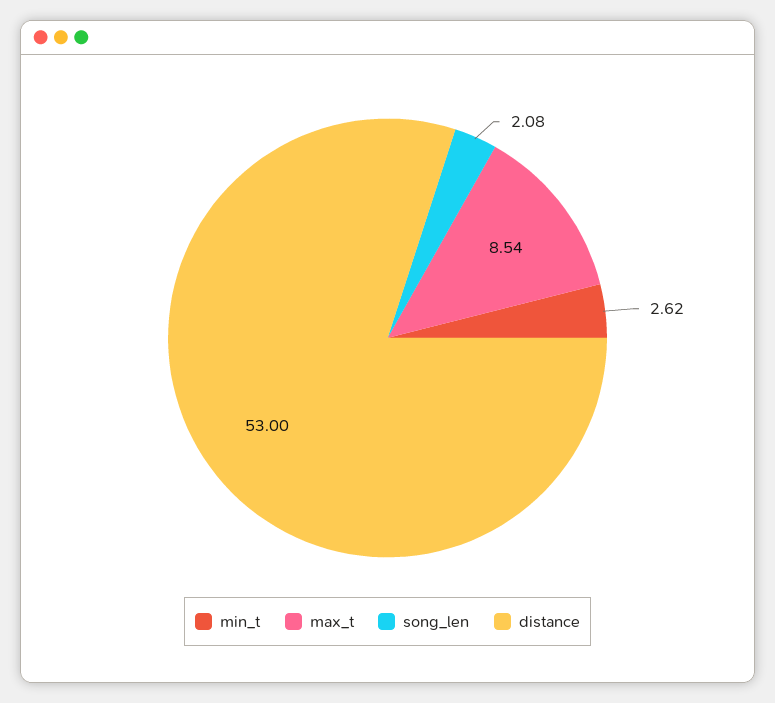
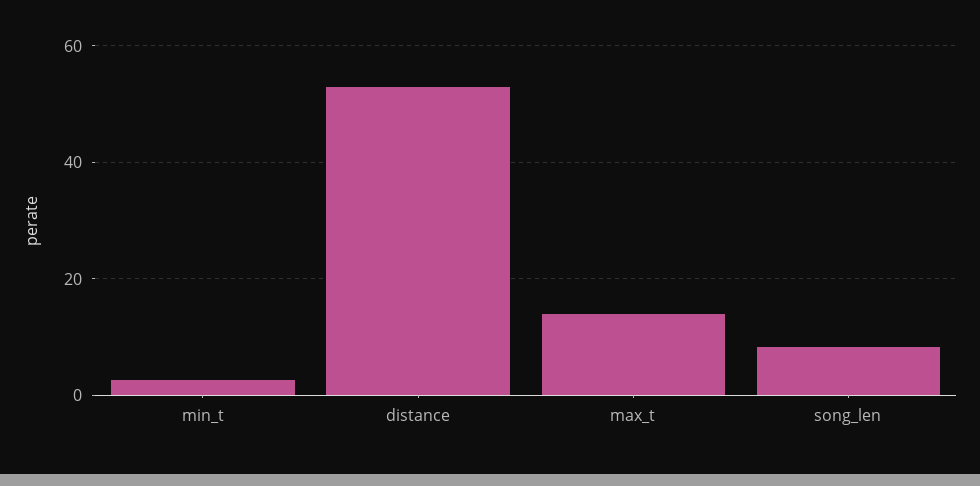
max_t: 8.54 -> 14
song_len: 2.08 -> 8

